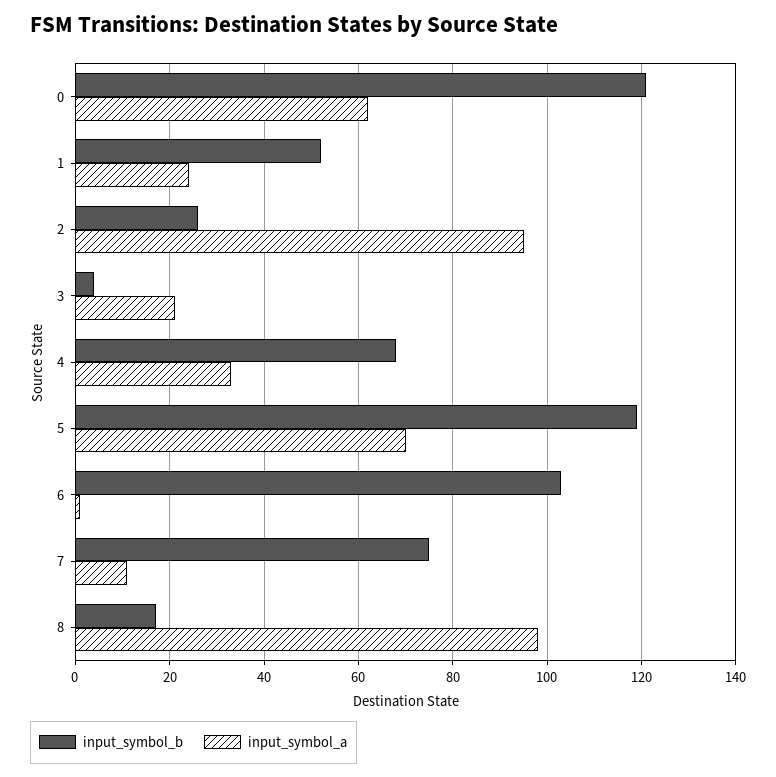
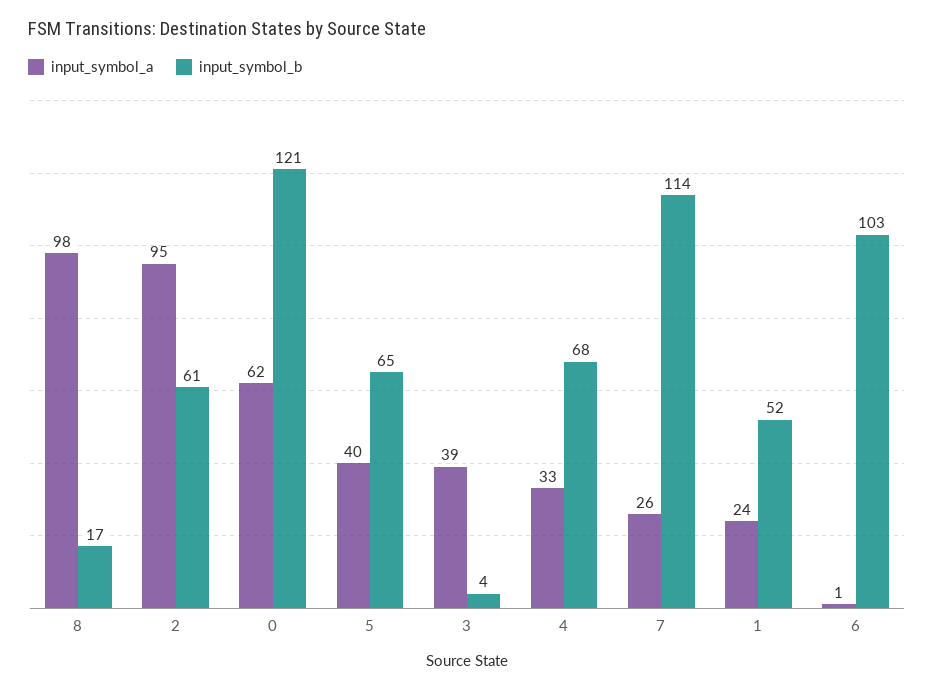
input_symbol_b, 2: 25 -> 61
input_symbol_a, 3: 20 -> 39
input_symbol_b, 5: 120 -> 65
input_symbol_a, 5: 70 -> 40
input_symbol_b, 7: 75 -> 114
input_symbol_a, 7: 10 -> 26

